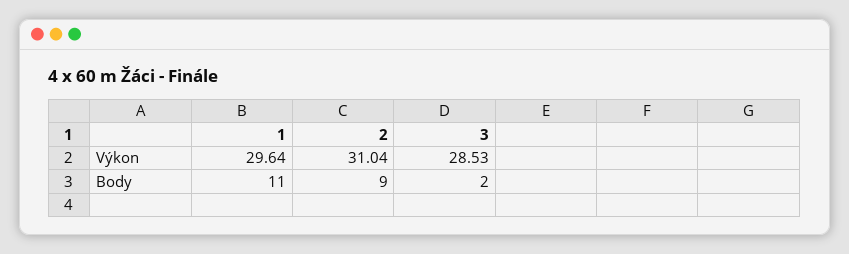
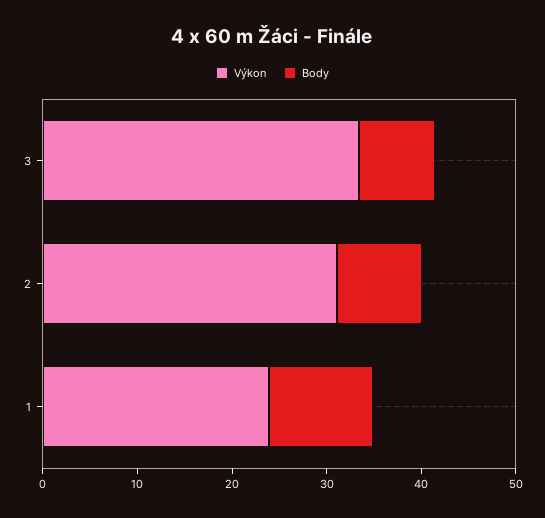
Výkon, 1: 29.64 -> 24
Výkon, 3: 28.53 -> 34
Body, 3: 2 -> 8

